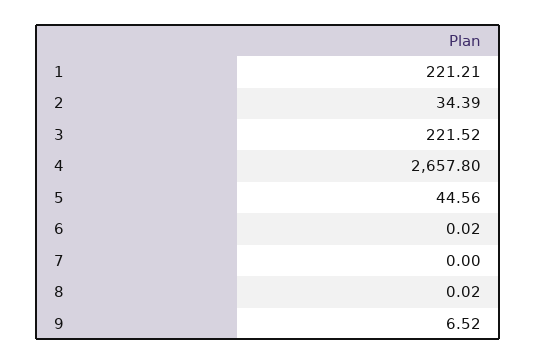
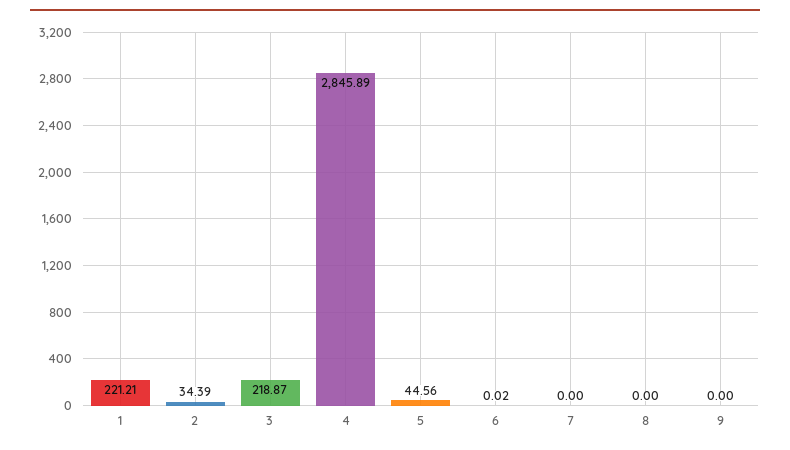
3: 221.52 -> 218.87
4: 2657.8 -> 2845.89
8: 0.02 -> 0
9: 6.52 -> 0

